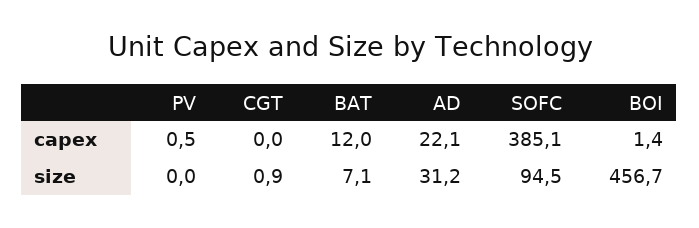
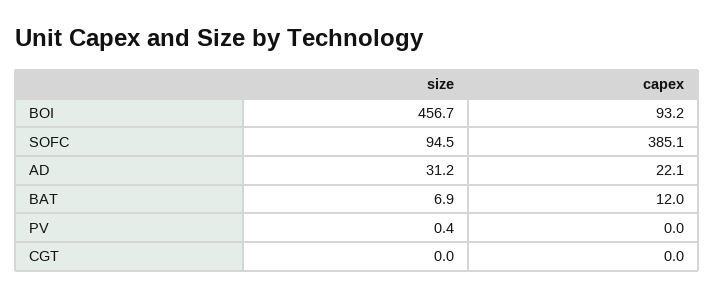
PV, capex: 0.5 -> 0
BOI, capex: 1.4 -> 93.2
PV, size: 0 -> 0.4
CGT, size: 0.9 -> 0
BAT, size: 7.1 -> 6.9

